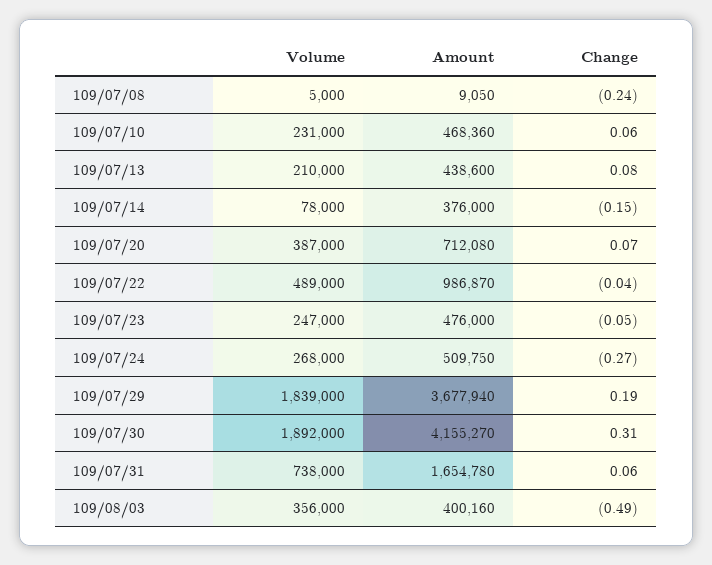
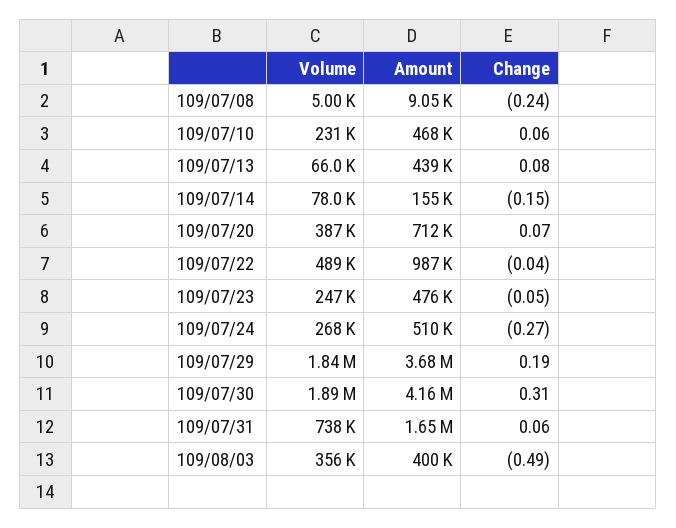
Volume, 109/07/13: 210000 -> 66000
Amount, 109/07/14: 376000 -> 155000

